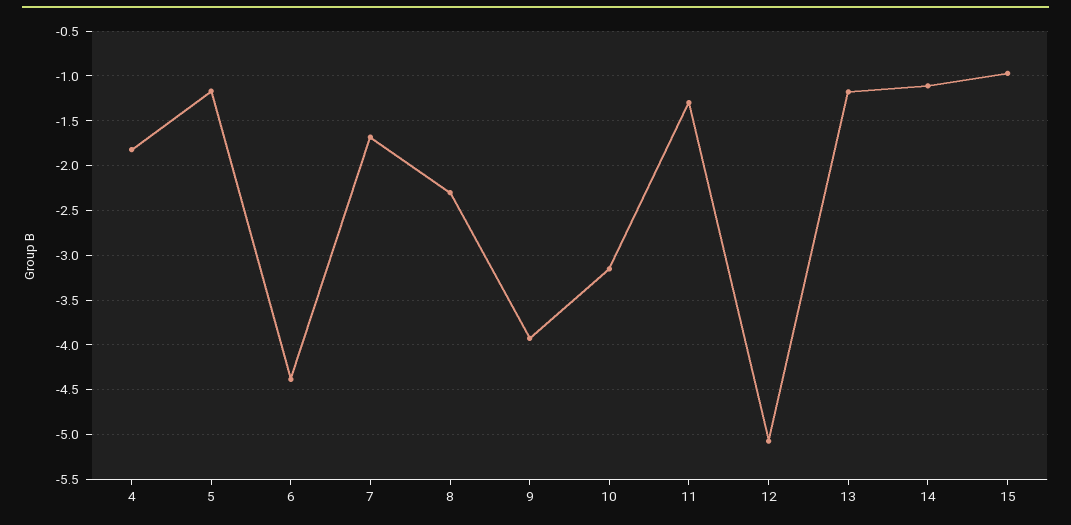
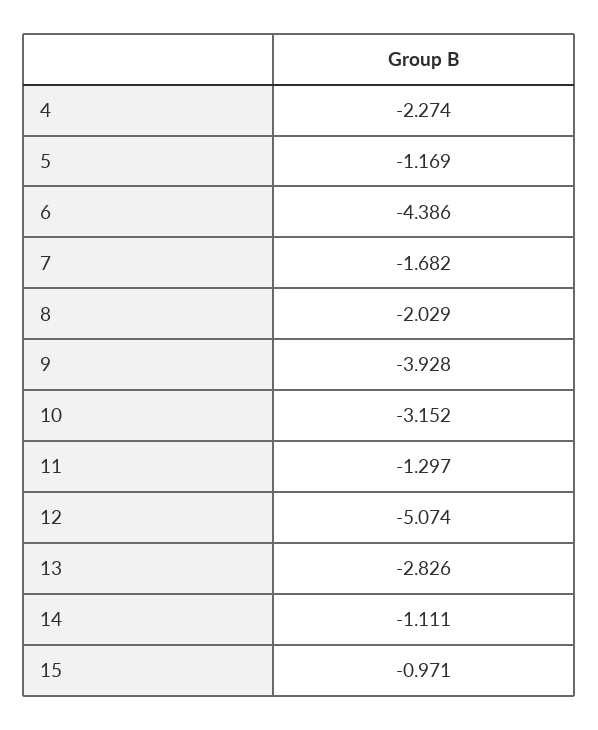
4: -1.8 -> -2.274
8: -2.3 -> -2.029
13: -1.2 -> -2.826

